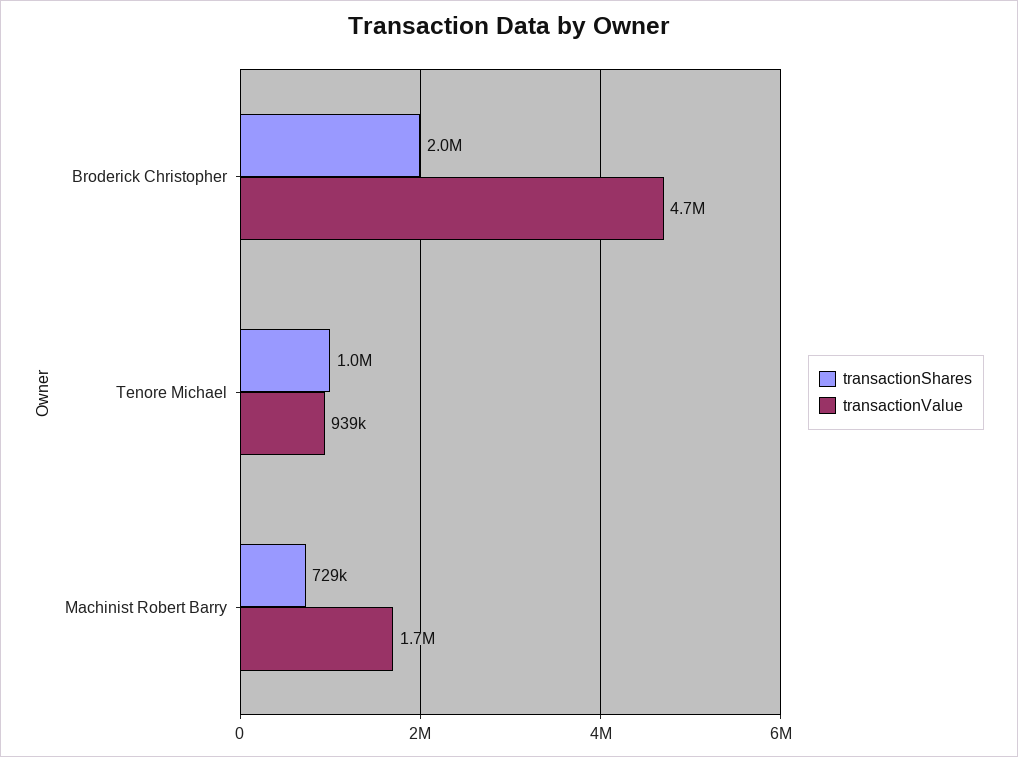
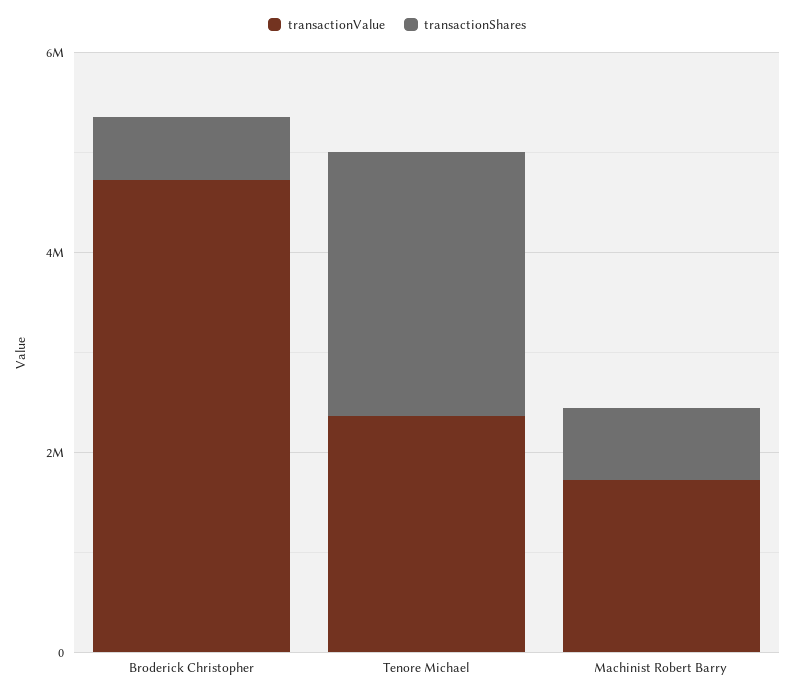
transactionShares, Broderick Christopher: 2000000 -> 500000
transactionShares, Tenore Michael: 1000000 -> 2500000
transactionValue, Tenore Michael: 939000 -> 2500000

